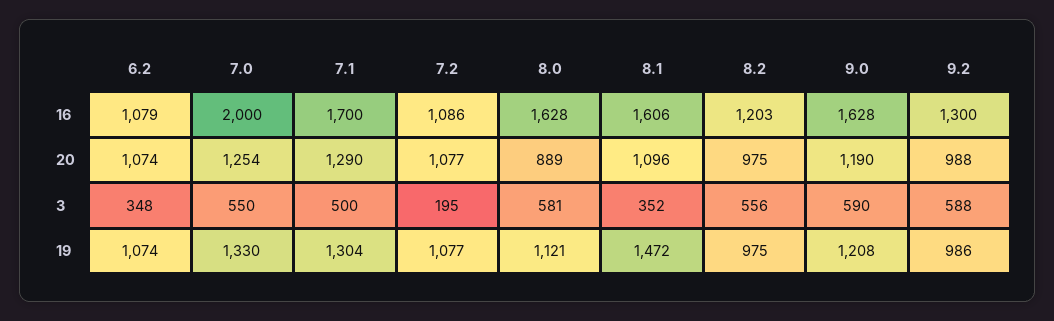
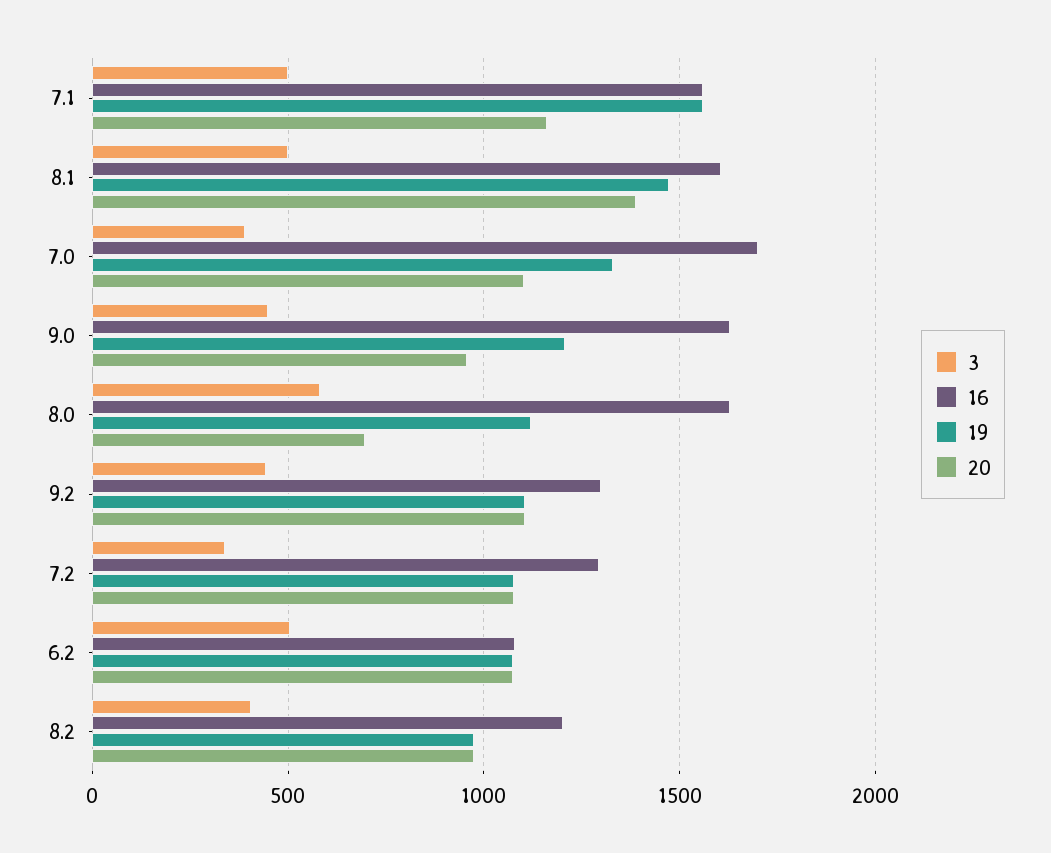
16, 7.0: 2000 -> 1700
16, 7.1: 1700 -> 1550
16, 7.2: 1086 -> 1300
20, 7.0: 1254 -> 1100
20, 7.1: 1290 -> 1150
20, 8.0: 889 -> 700
20, 8.1: 1096 -> 1400
20, 9.0: 1190 -> 950
20, 9.2: 988 -> 1100
3, 6.2: 348 -> 500
3, 7.0: 550 -> 400
3, 7.2: 195 -> 350
3, 8.1: 352 -> 500
3, 8.2: 556 -> 400
3, 9.0: 590 -> 450
3, 9.2: 588 -> 450
19, 7.1: 1304 -> 1550
19, 9.2: 986 -> 1100

